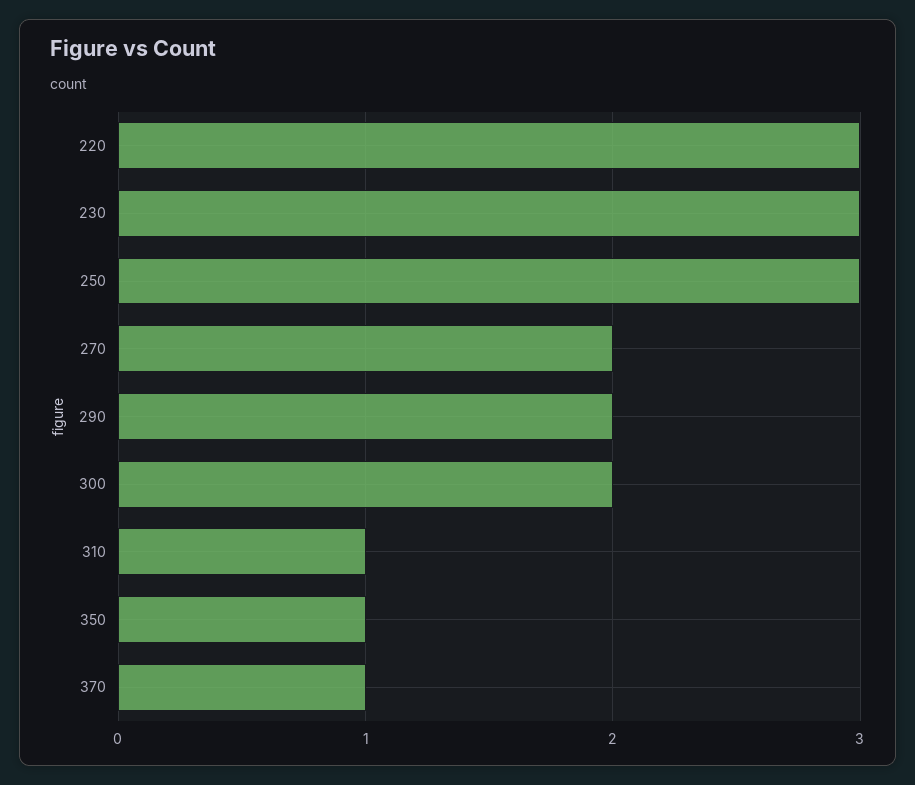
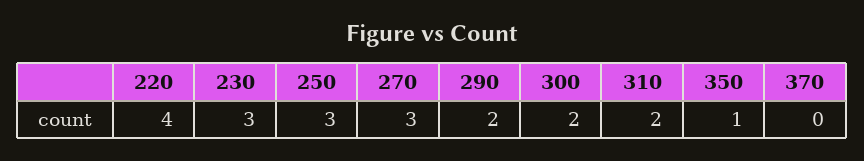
220: 3 -> 4
270: 2 -> 3
310: 1 -> 2
370: 1 -> 0

